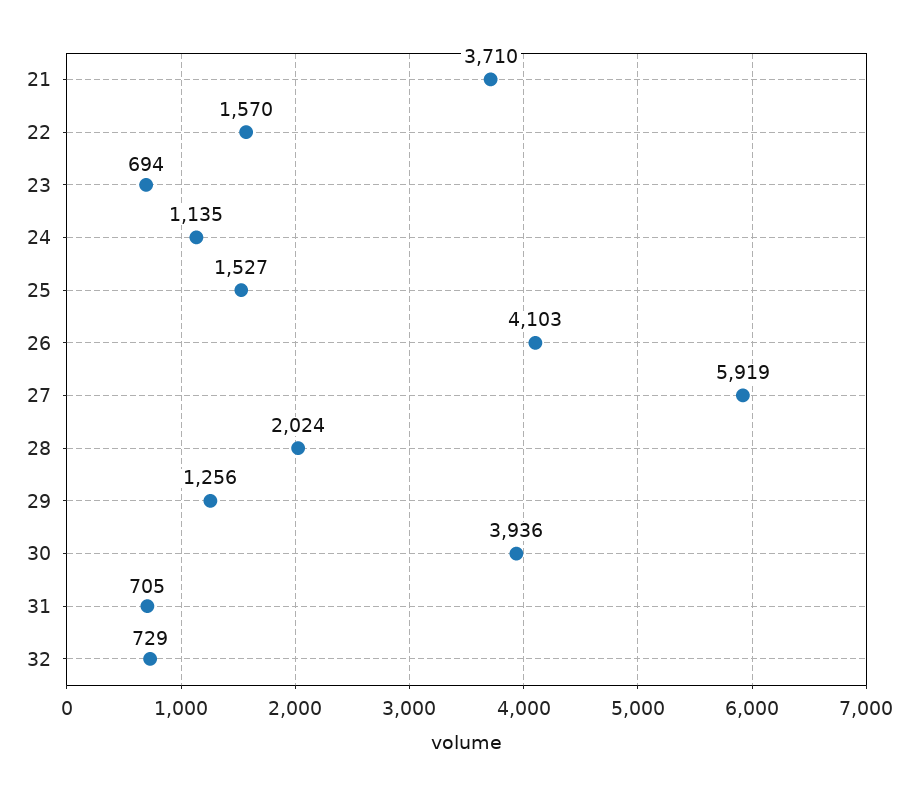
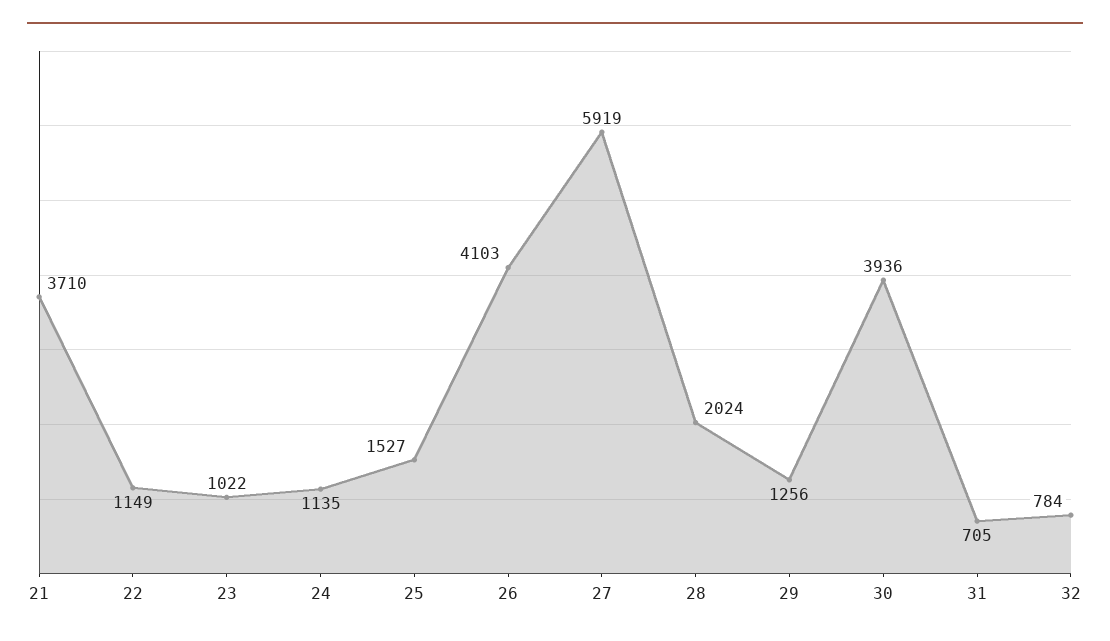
22: 1570 -> 1149
23: 694 -> 1022
32: 729 -> 784

